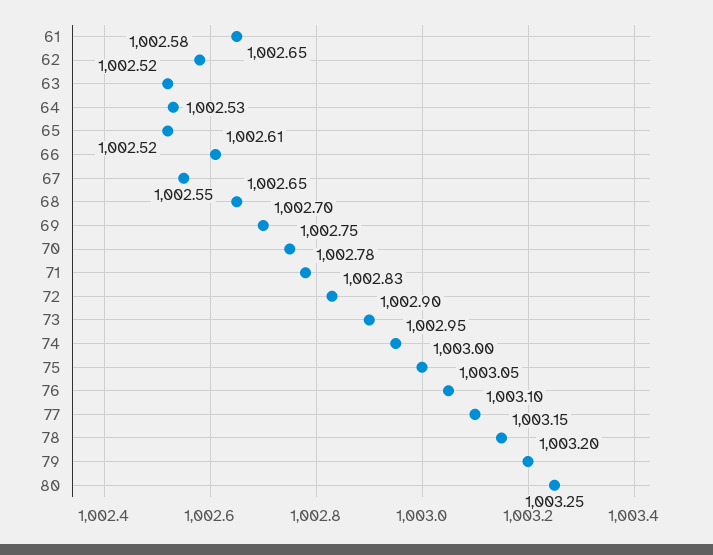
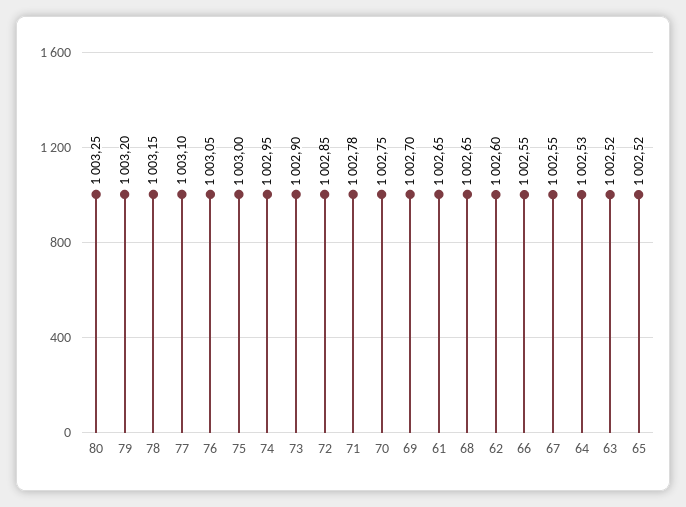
62: 1002.58 -> 1002.6
66: 1002.61 -> 1002.55
72: 1002.83 -> 1002.85

